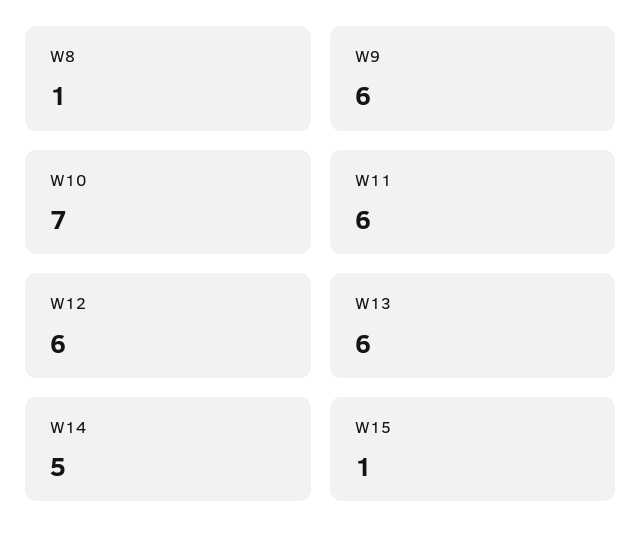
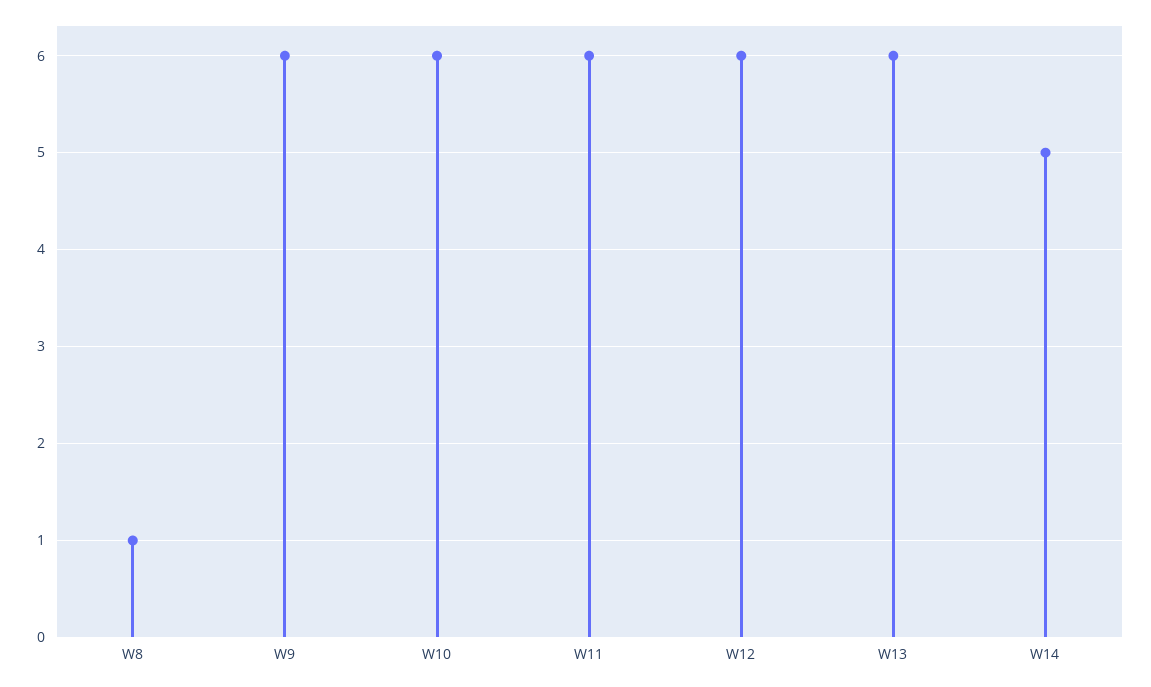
W10: 7 -> 6
W15: 1 -> none

